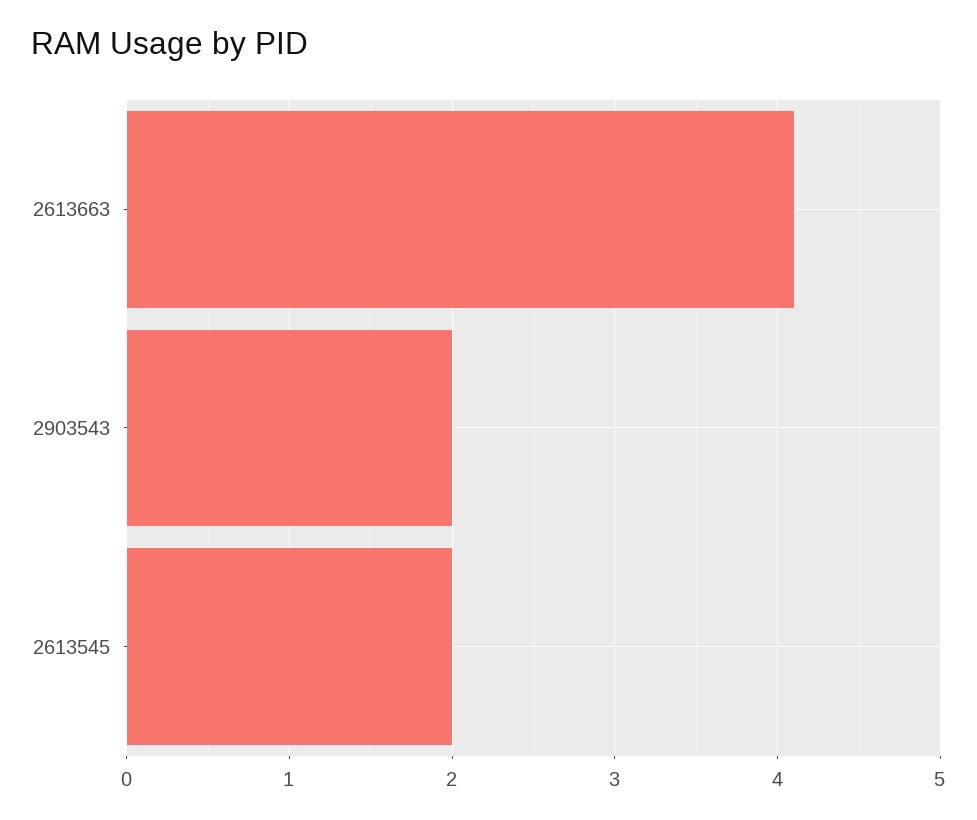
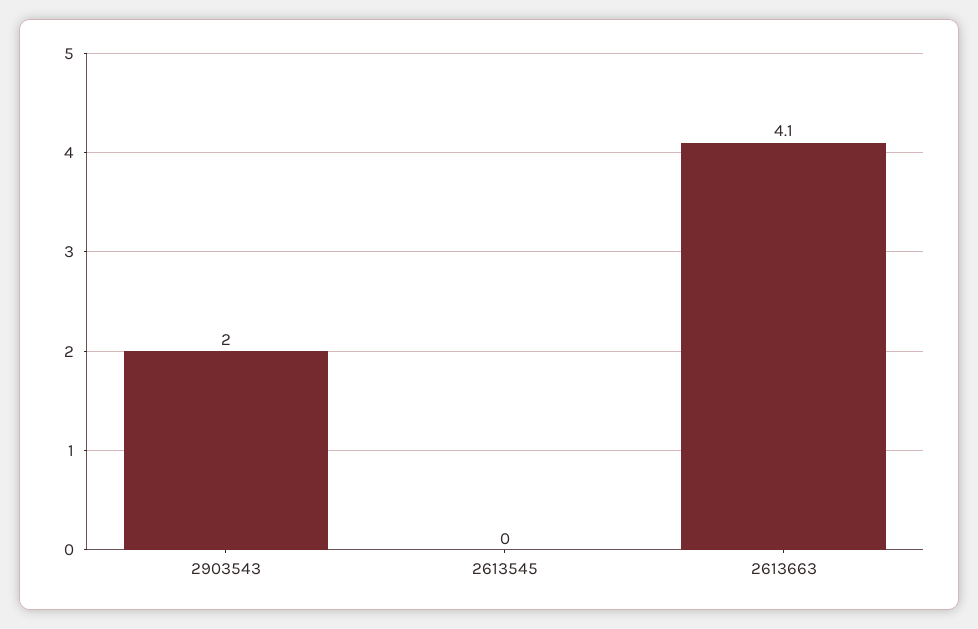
2613545: 2 -> 0

